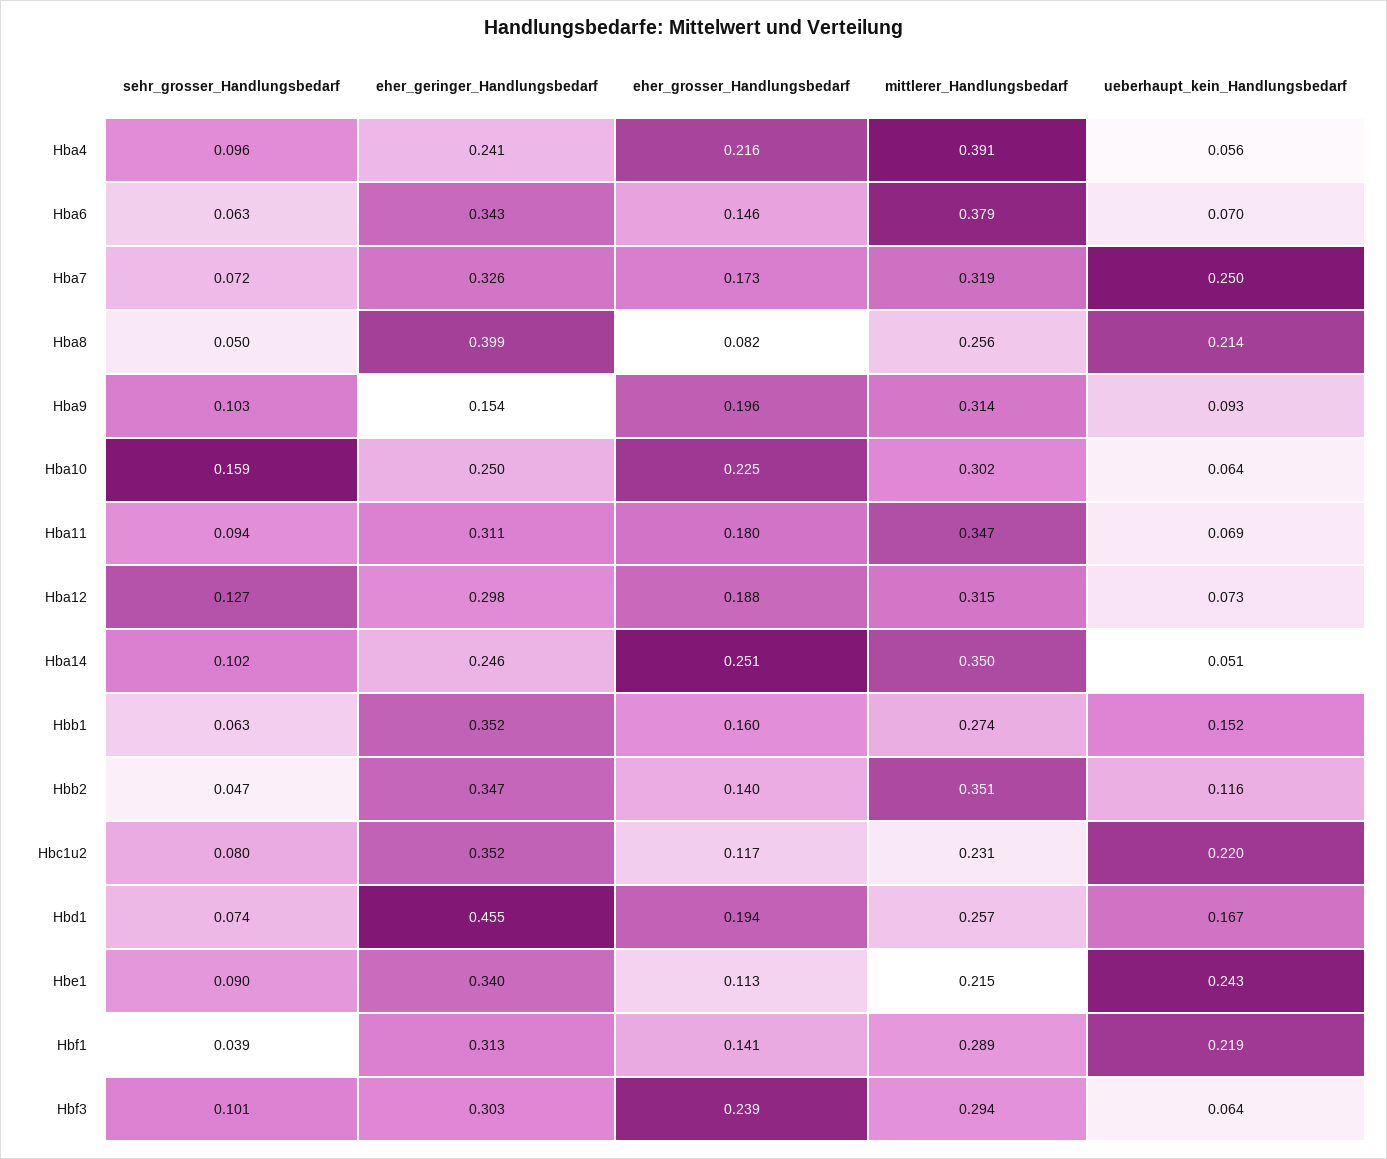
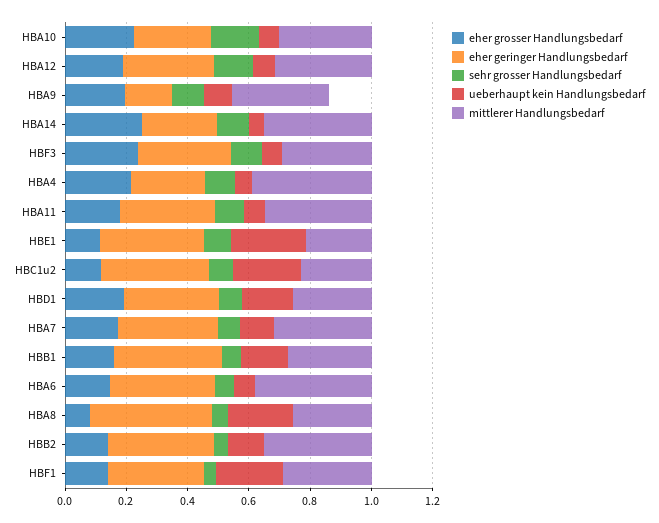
ueberhaupt_kein_Handlungsbedarf, Hba7: 0.25 -> 0.1
eher_geringer_Handlungsbedarf, Hbd1: 0.455 -> 0.3

